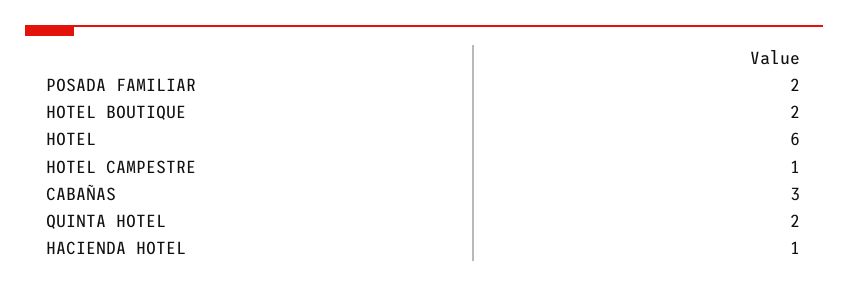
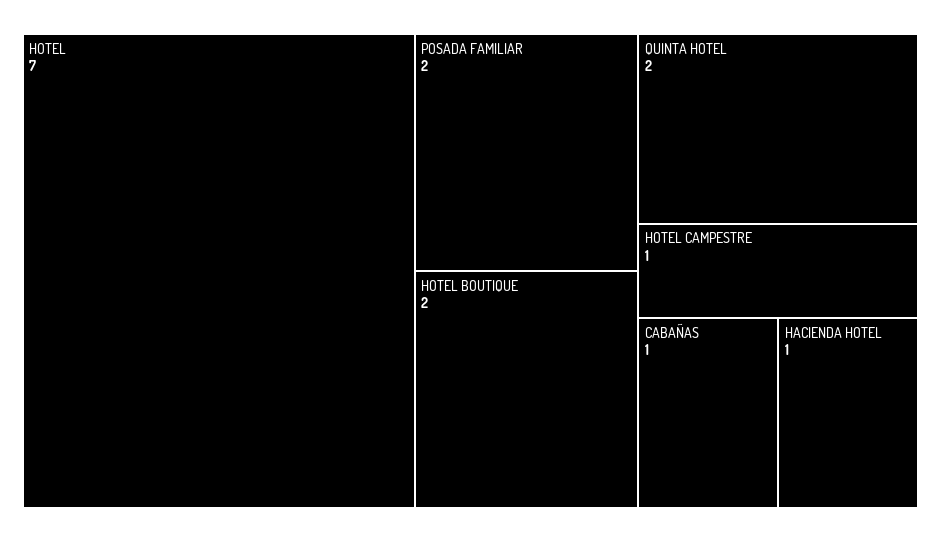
HOTEL: 6 -> 7
CABAÑAS: 3 -> 1

